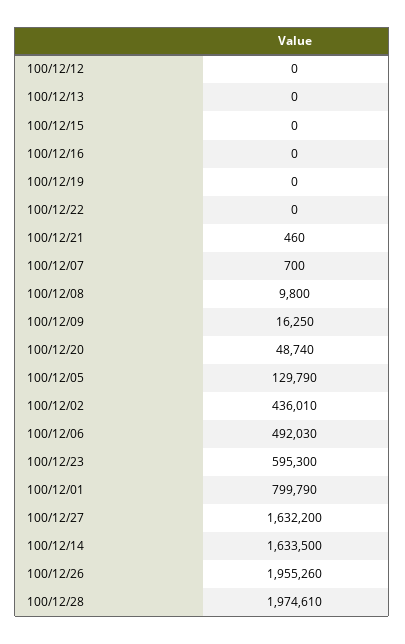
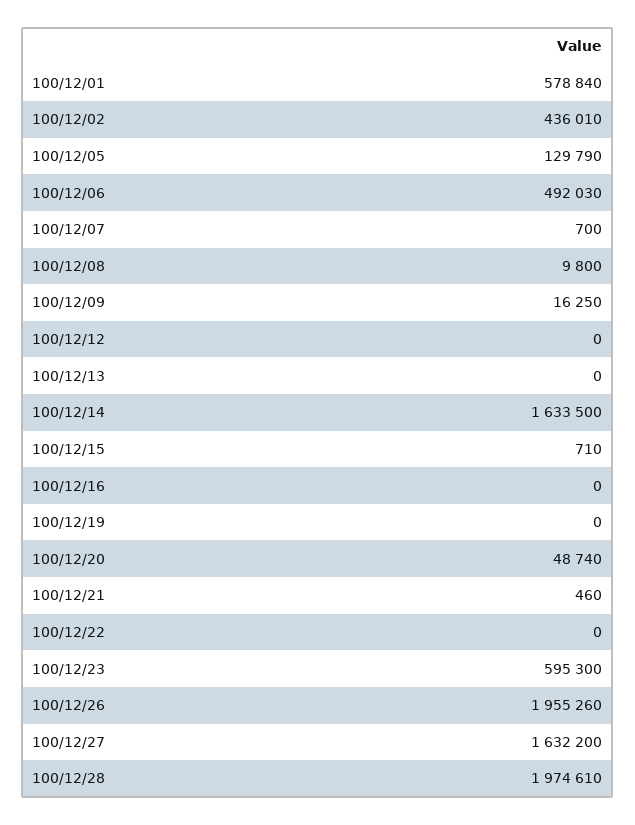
100/12/15: 0 -> 710
100/12/01: 799790 -> 578840

